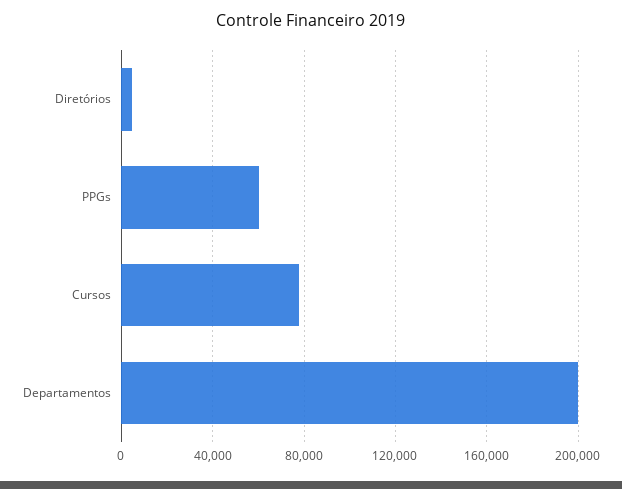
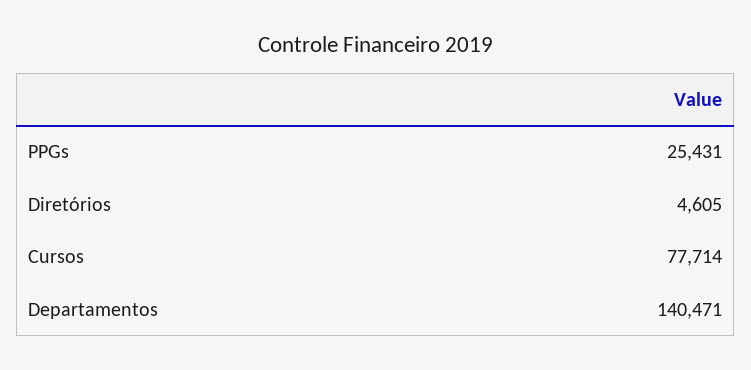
PPGs: 60000 -> 25431
Departamentos: 200000 -> 140471

